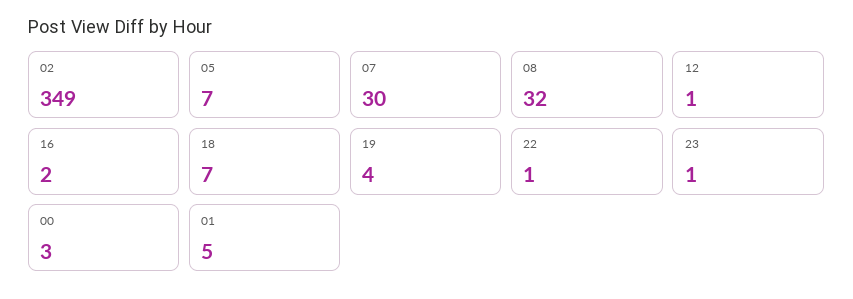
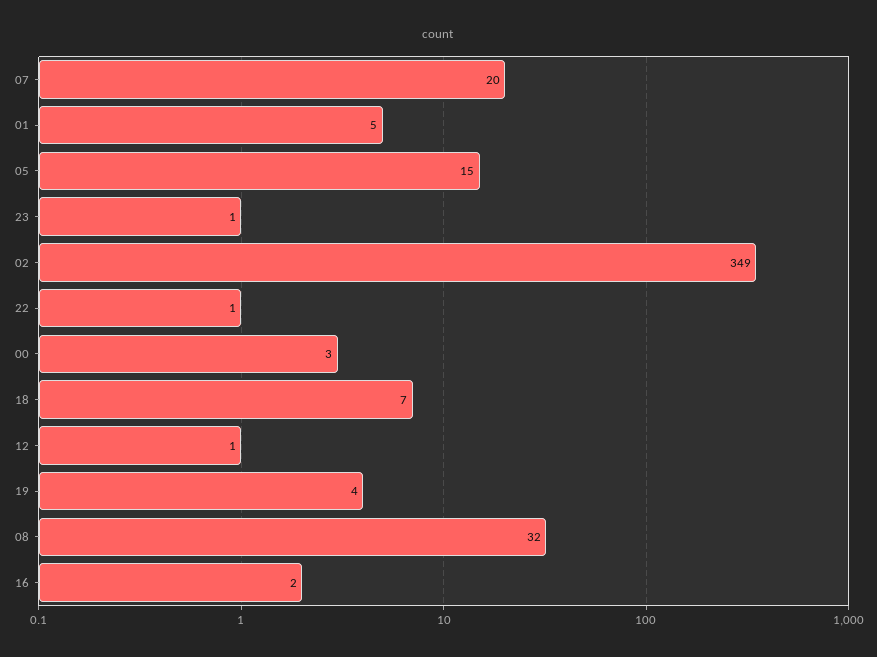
05: 7 -> 15
07: 30 -> 20

